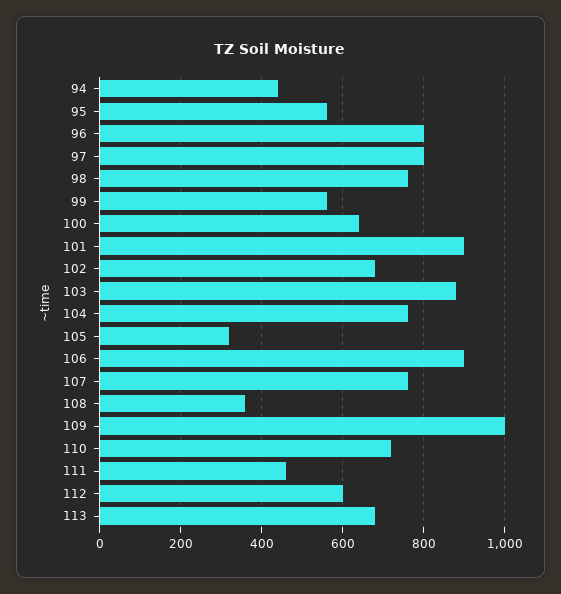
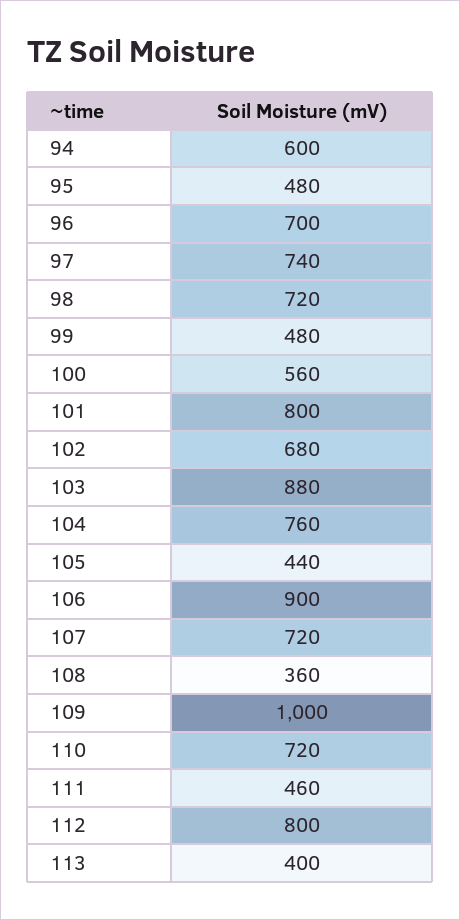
94: 440 -> 600
95: 560 -> 480
96: 800 -> 700
97: 800 -> 740
98: 760 -> 720
99: 560 -> 480
100: 640 -> 560
101: 900 -> 800
105: 320 -> 440
107: 760 -> 720
112: 600 -> 800
113: 680 -> 400

